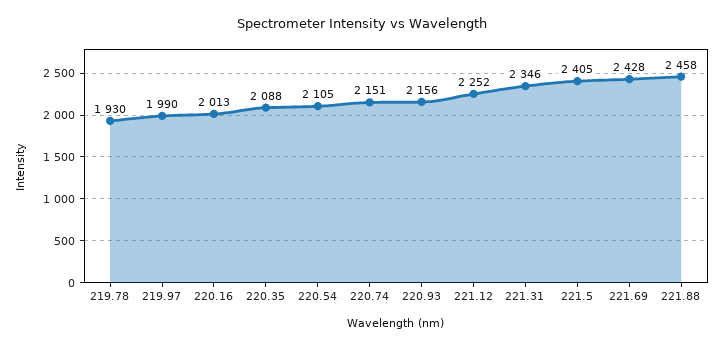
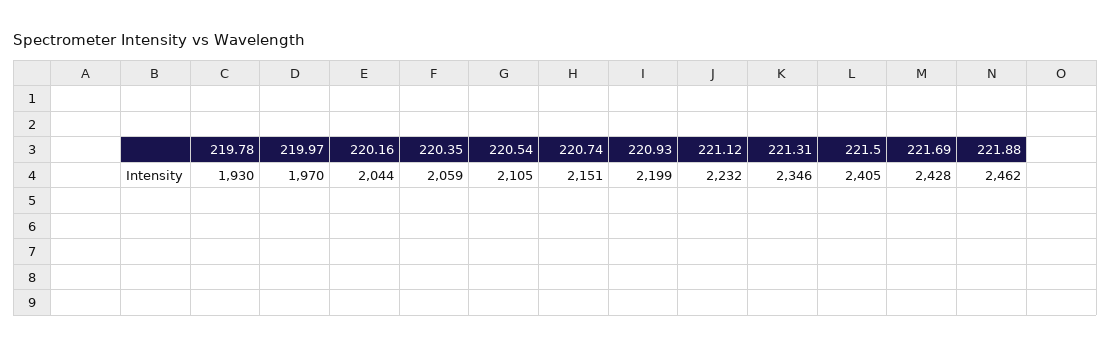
219.97: 1990 -> 1970
220.16: 2013 -> 2044
220.35: 2088 -> 2059
220.93: 2156 -> 2199
221.12: 2252 -> 2232
221.88: 2458 -> 2462

